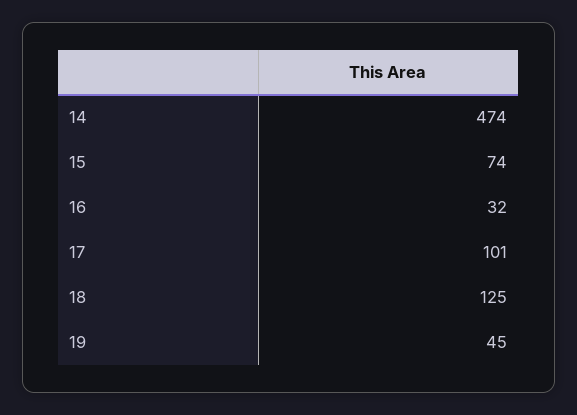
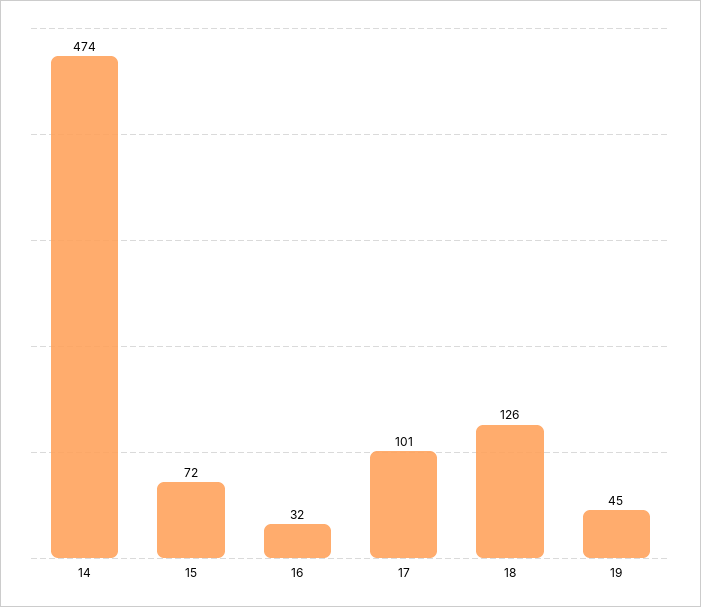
15: 74 -> 72
18: 125 -> 126

